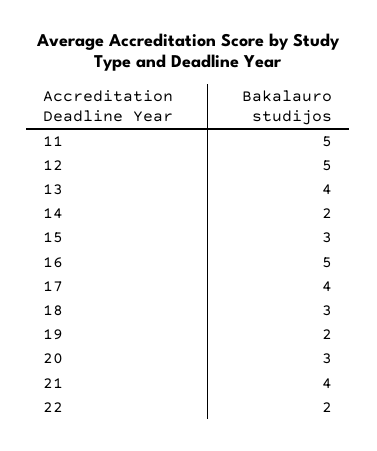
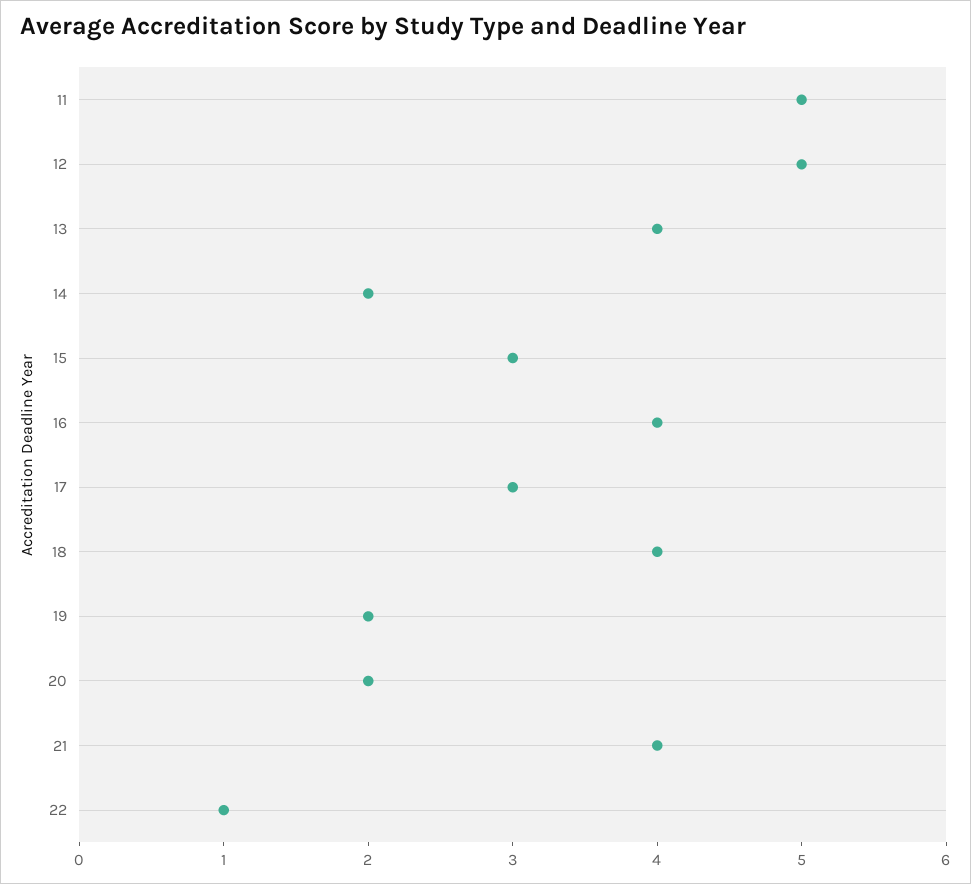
16: 5 -> 4
17: 4 -> 3
18: 3 -> 4
20: 3 -> 2
22: 2 -> 1

